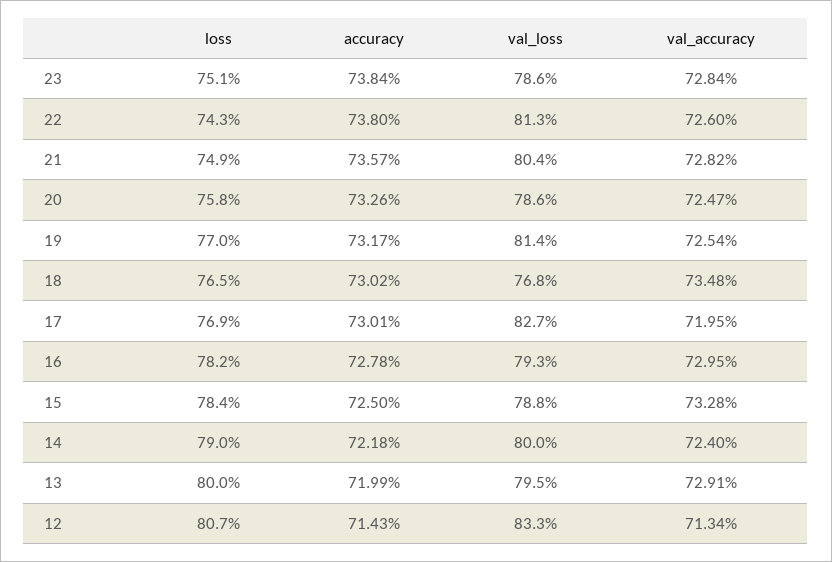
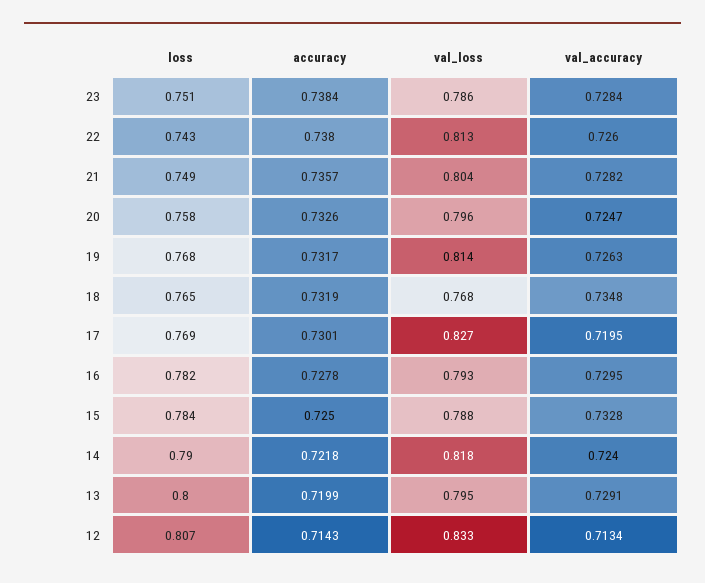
val_loss, 20: 0.786 -> 0.796
loss, 19: 0.77 -> 0.768
val_accuracy, 19: 0.7254 -> 0.7263
accuracy, 18: 0.7302 -> 0.7319
val_loss, 14: 0.8 -> 0.818

